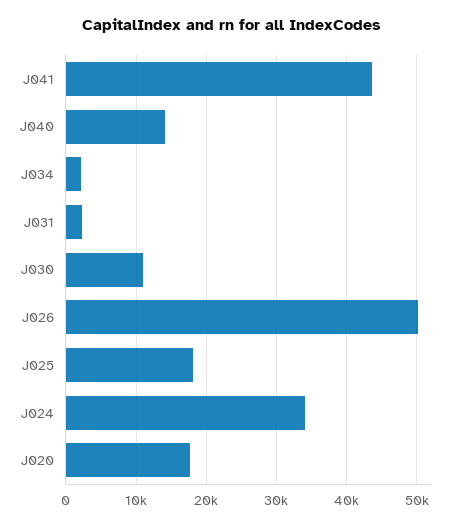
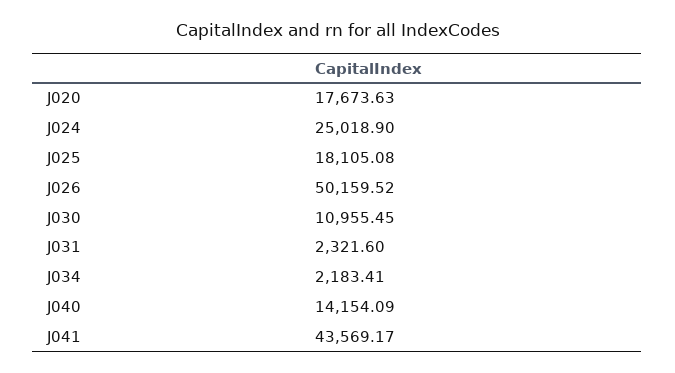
J024: 34000 -> 25018.9

